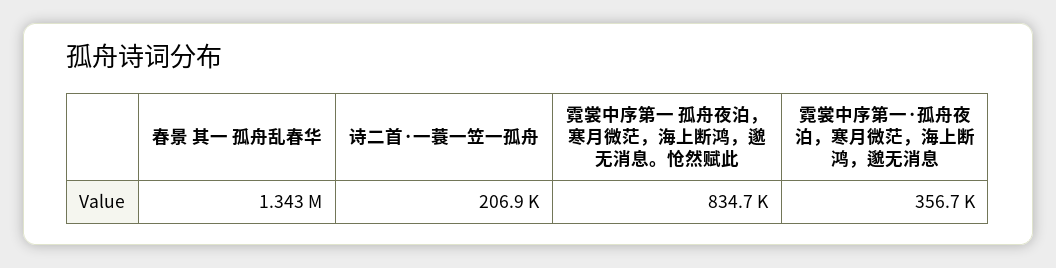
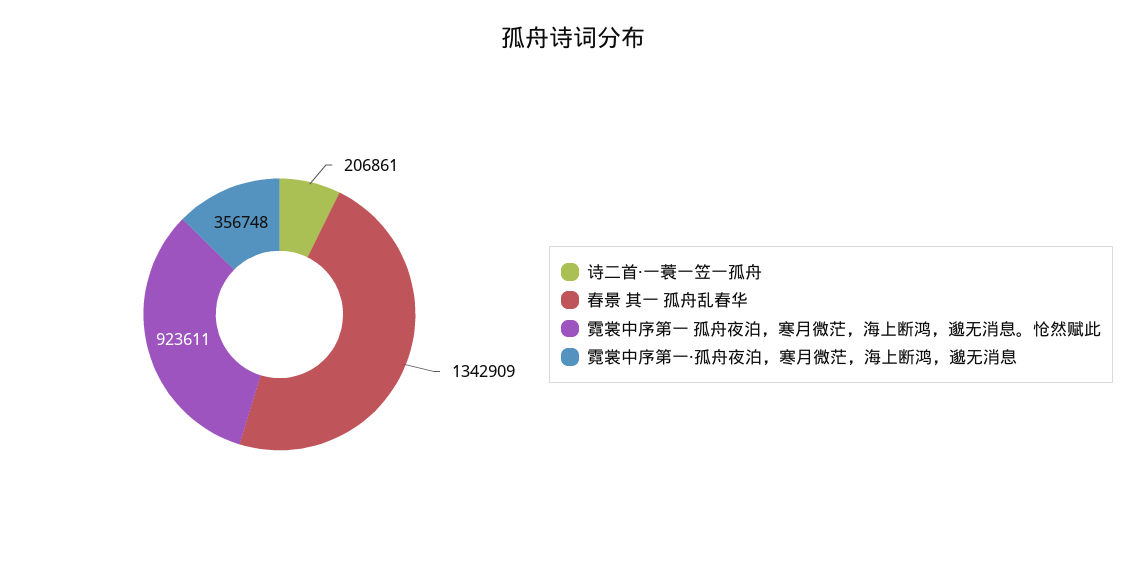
霓裳中序第一 孤舟夜泊，寒月微茫，海上断鸿，邈无消息。怆然赋此: 834700 -> 923611

